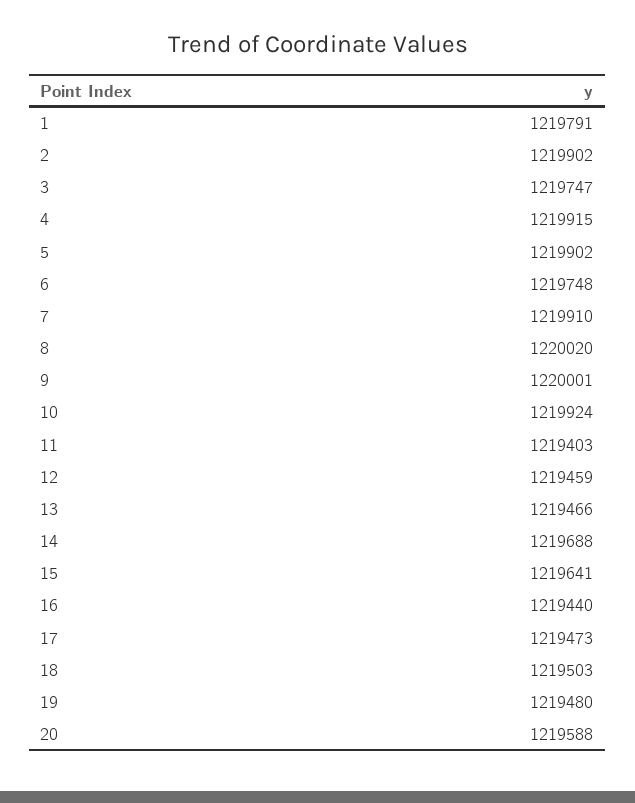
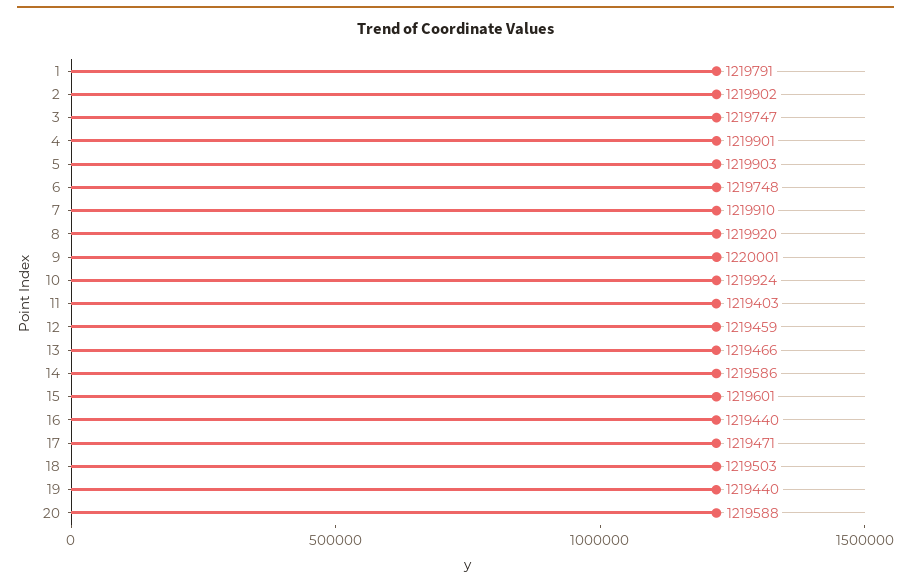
4: 1219915 -> 1219901
5: 1219902 -> 1219903
8: 1220020 -> 1219920
14: 1219688 -> 1219586
15: 1219641 -> 1219601
17: 1219473 -> 1219471
19: 1219480 -> 1219440

